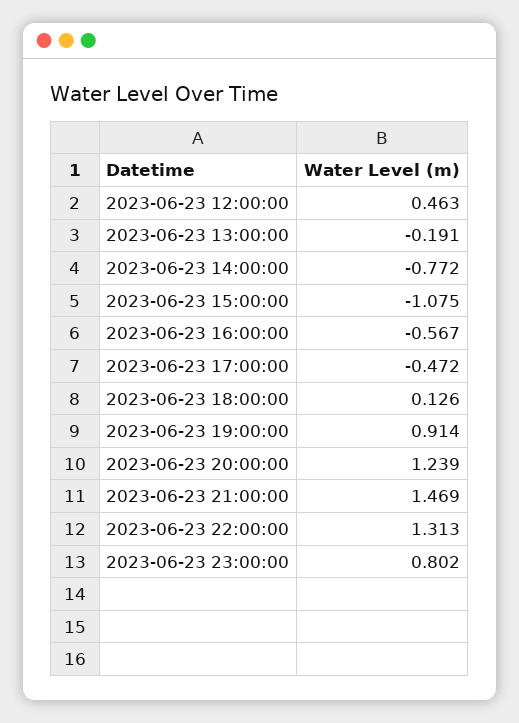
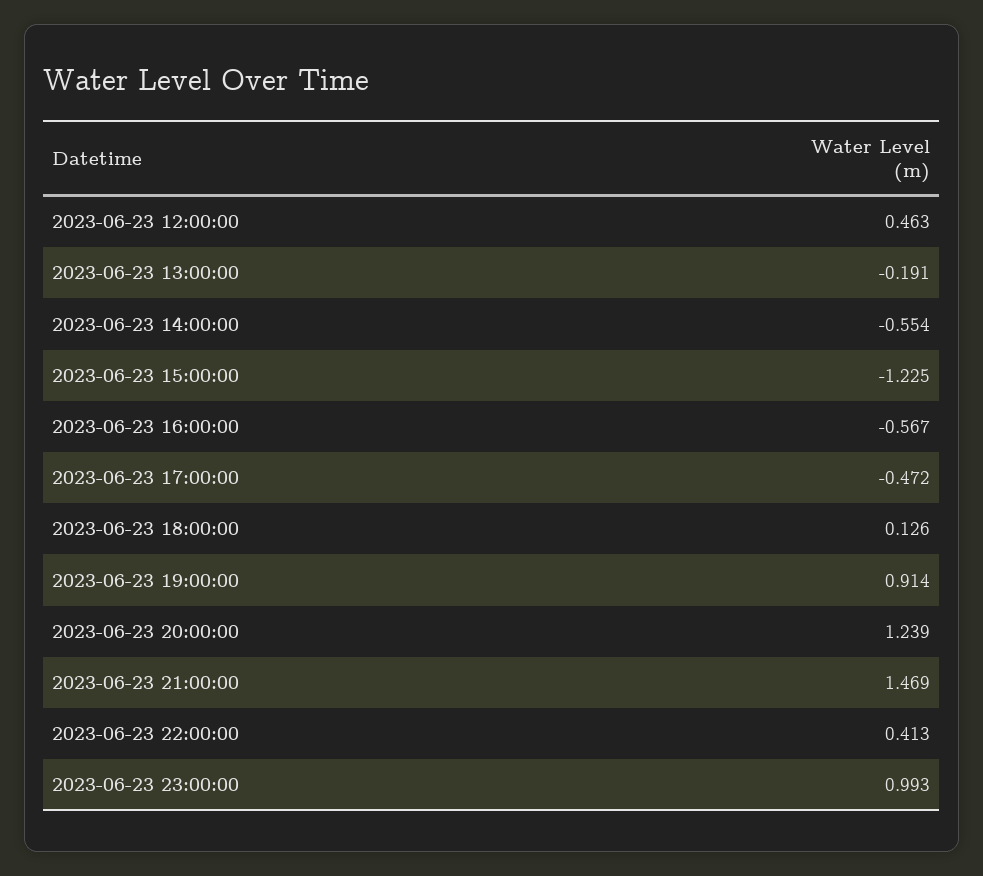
2023-06-23 14:00:00: -0.772 -> -0.554
2023-06-23 15:00:00: -1.075 -> -1.225
2023-06-23 22:00:00: 1.313 -> 0.413
2023-06-23 23:00:00: 0.802 -> 0.993

